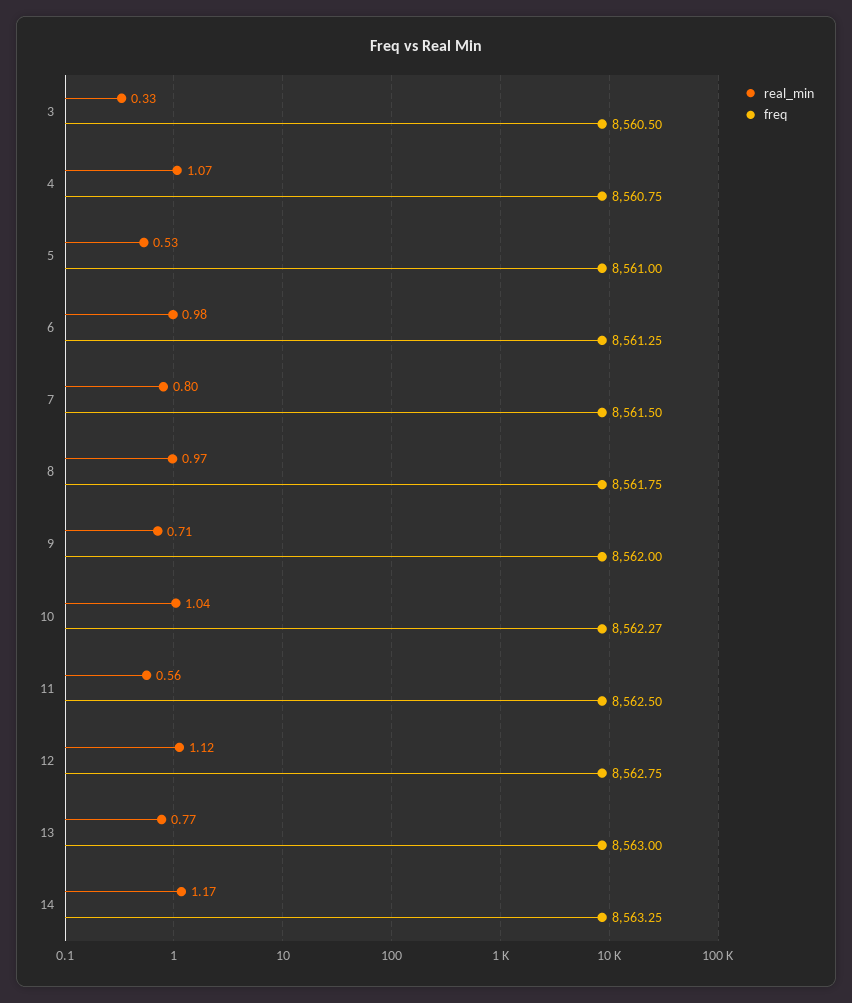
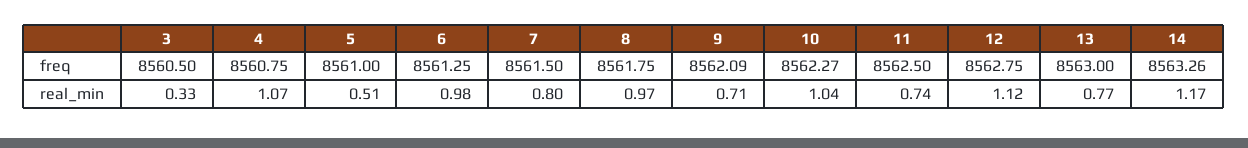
real_min, 5: 0.53 -> 0.51
freq, 9: 8562 -> 8562.09
real_min, 11: 0.56 -> 0.74
freq, 14: 8563.25 -> 8563.26

